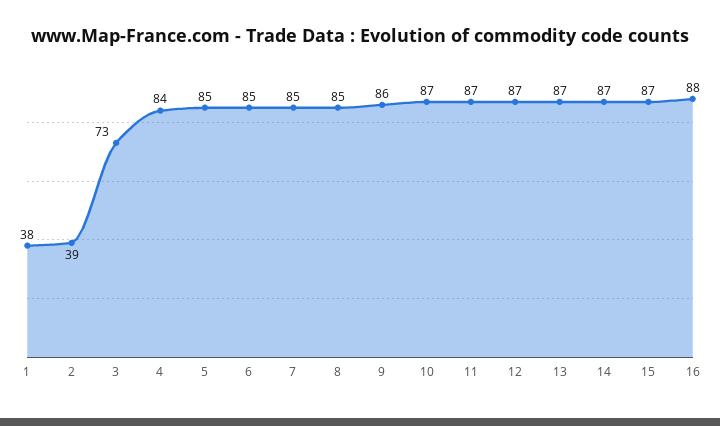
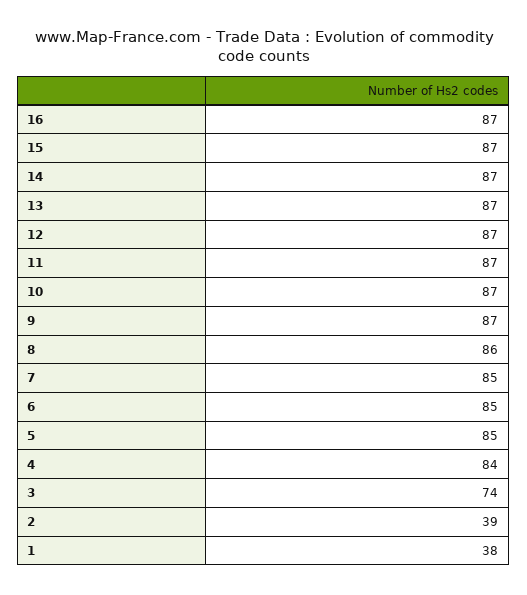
3: 73 -> 74
8: 85 -> 86
9: 86 -> 87
16: 88 -> 87

